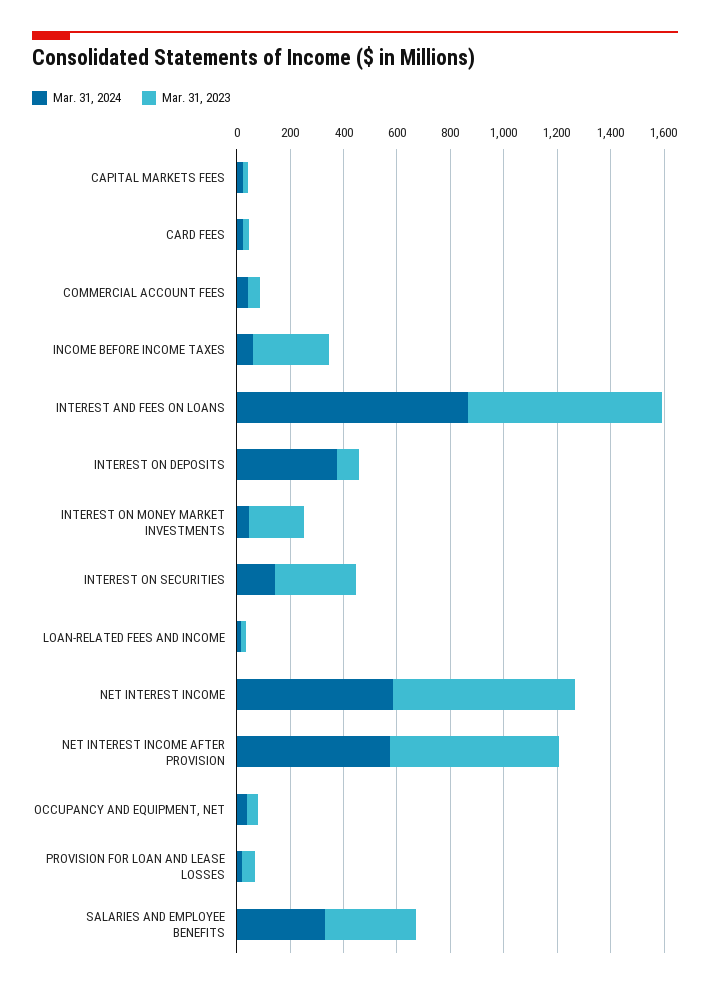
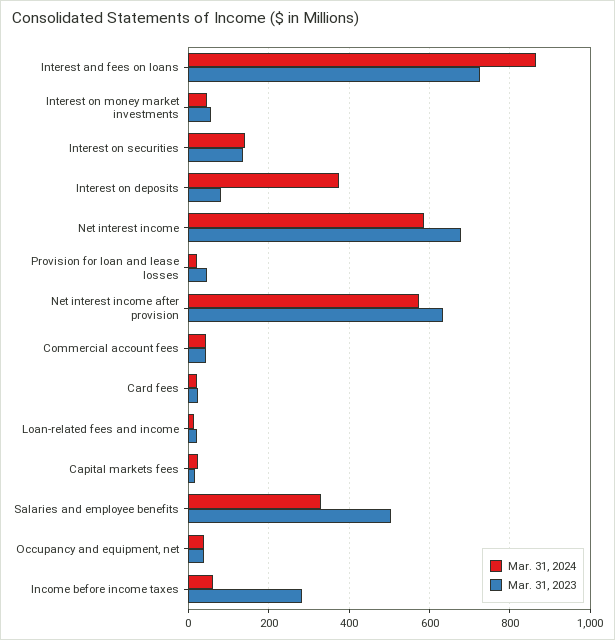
Mar. 31, 2023, INTEREST ON MONEY MARKET INVESTMENTS: 200 -> 60
Mar. 31, 2023, INTEREST ON SECURITIES: 300 -> 140
Mar. 31, 2023, SALARIES AND EMPLOYEE BENEFITS: 350 -> 500

